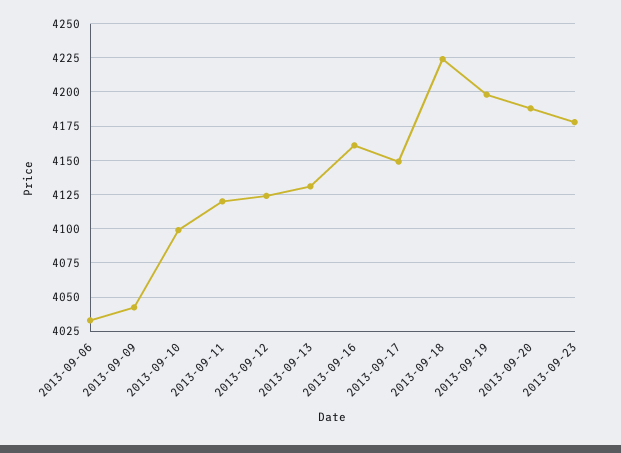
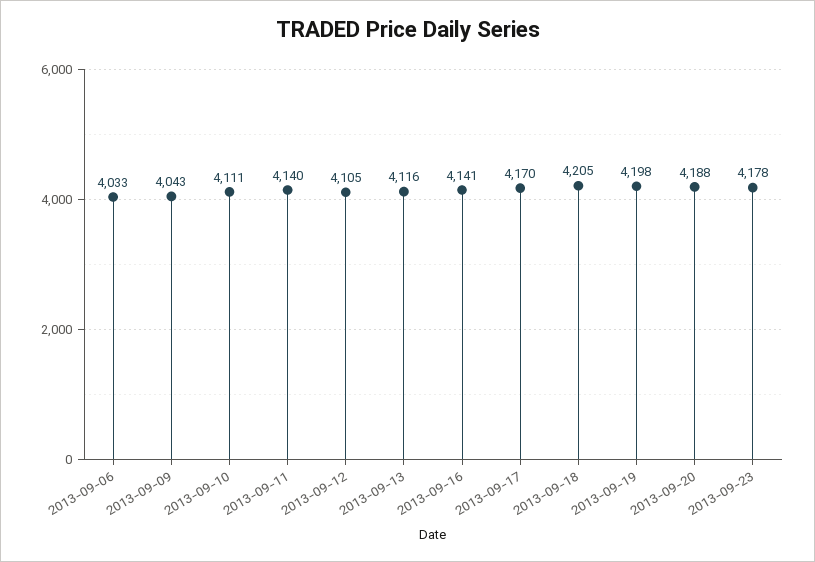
2013-09-10: 4100 -> 4111
2013-09-11: 4120 -> 4140
2013-09-12: 4125 -> 4105
2013-09-13: 4130 -> 4116
2013-09-16: 4160 -> 4141
2013-09-17: 4150 -> 4170
2013-09-18: 4225 -> 4205

